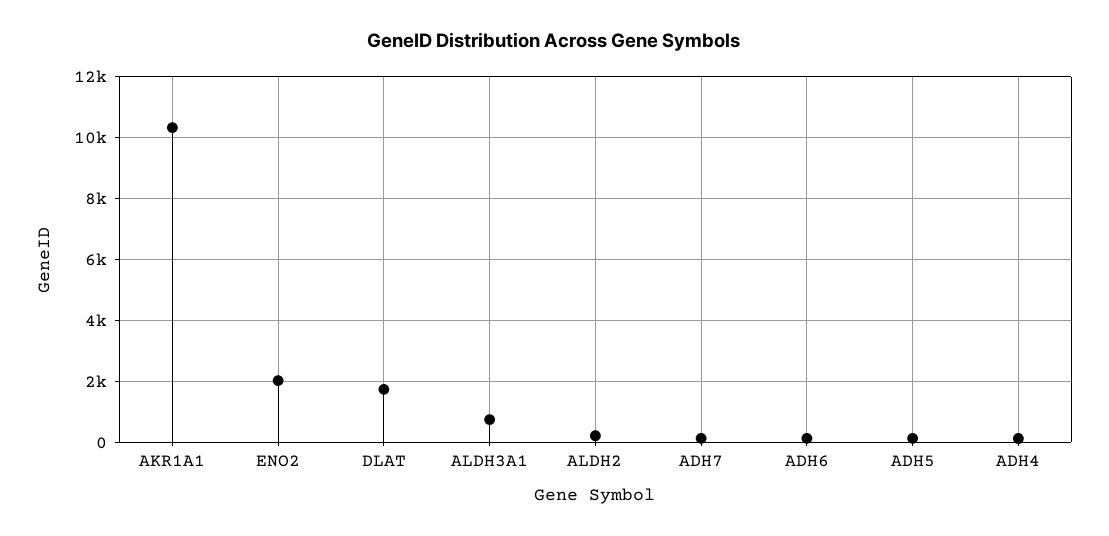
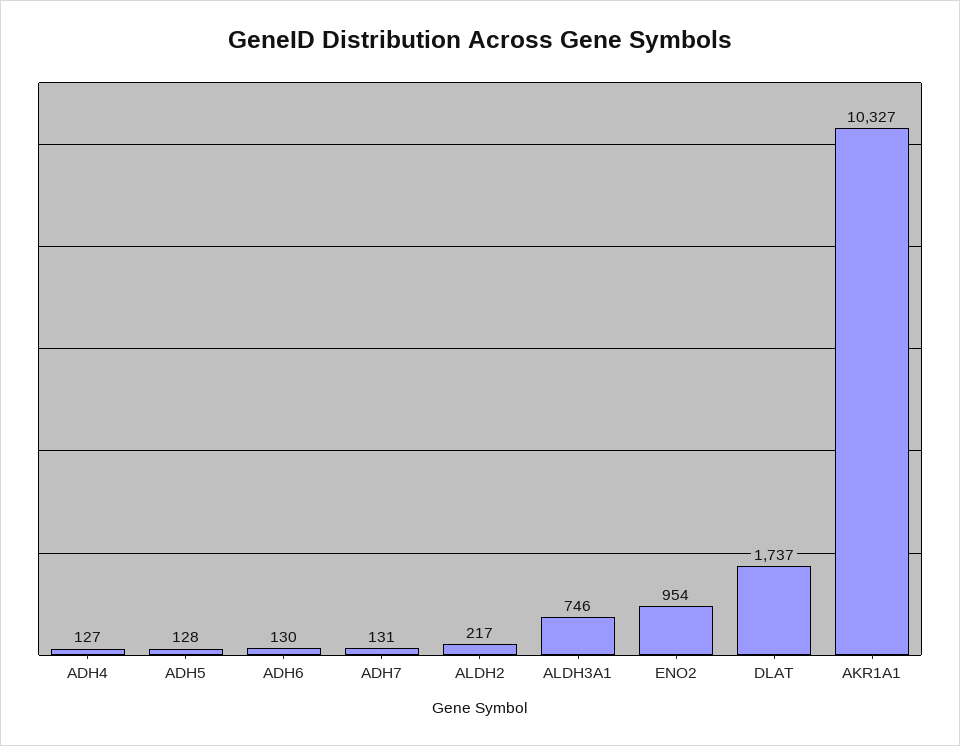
ENO2: 2000 -> 954

